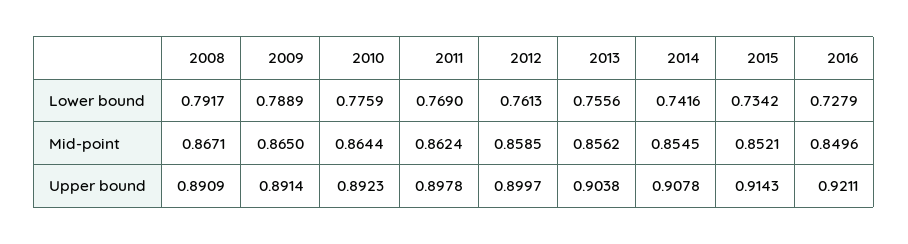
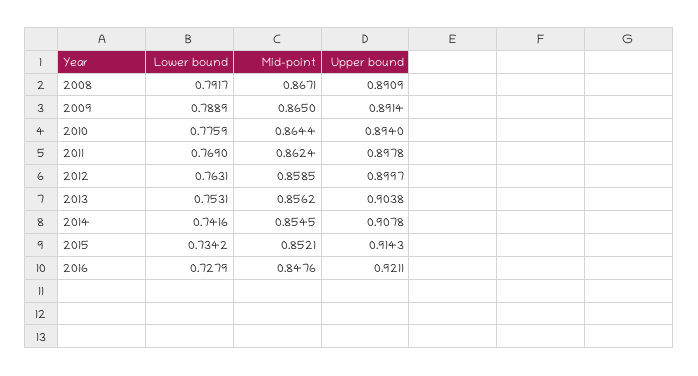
2012, Lower bound: 0.7613 -> 0.7631
2013, Lower bound: 0.7556 -> 0.7531
2016, Mid-point: 0.8496 -> 0.8476
2010, Upper bound: 0.8923 -> 0.894

